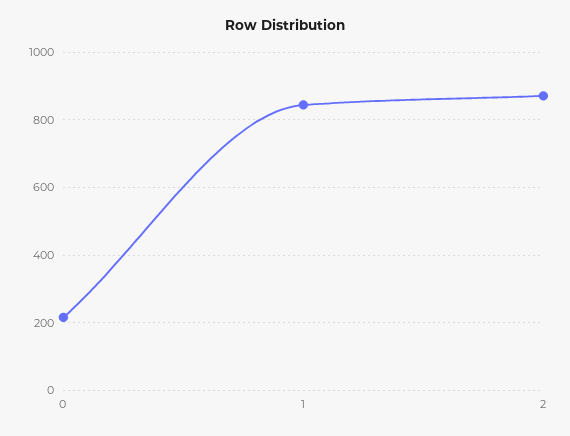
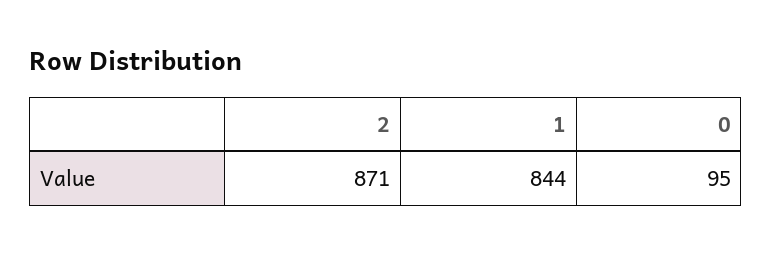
0: 220 -> 95

